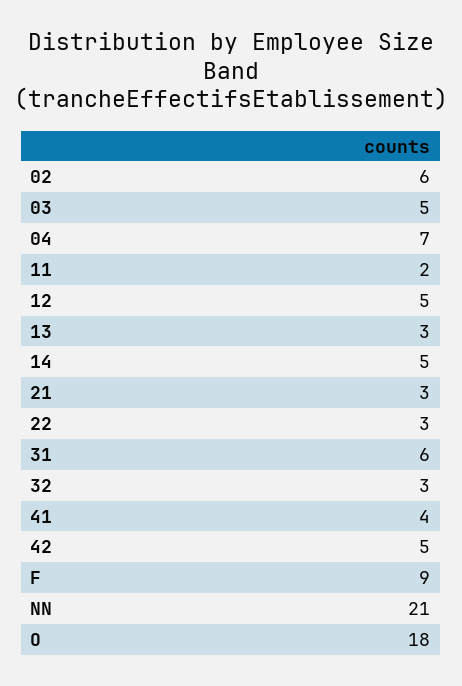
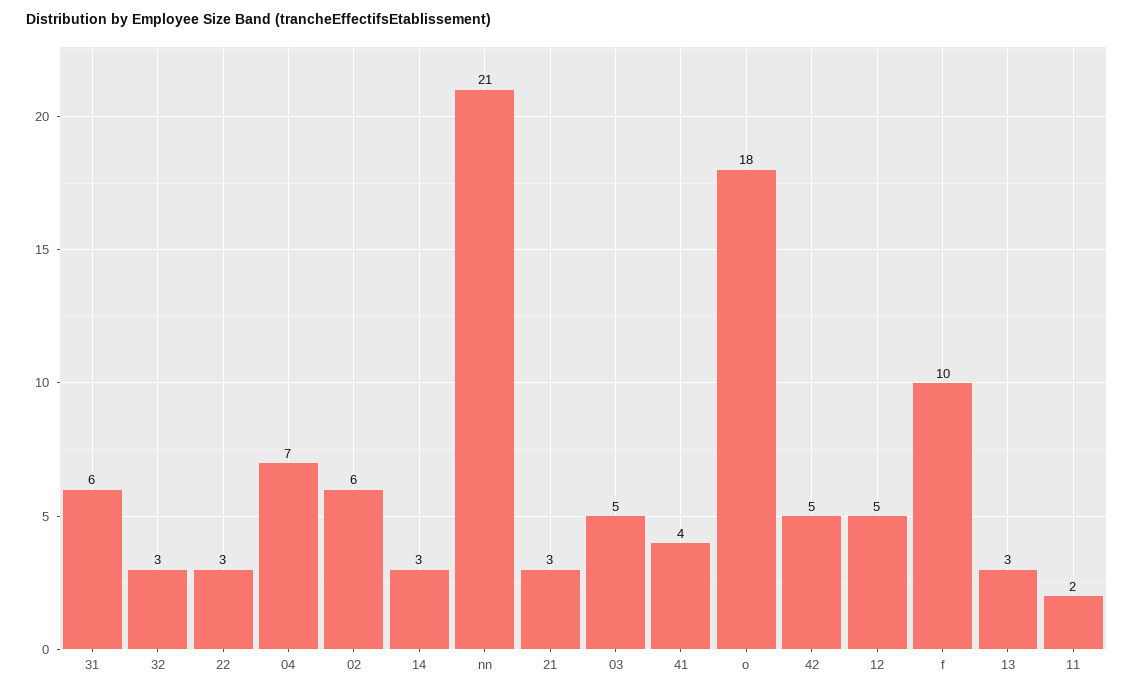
14: 5 -> 3
F: 9 -> 10

